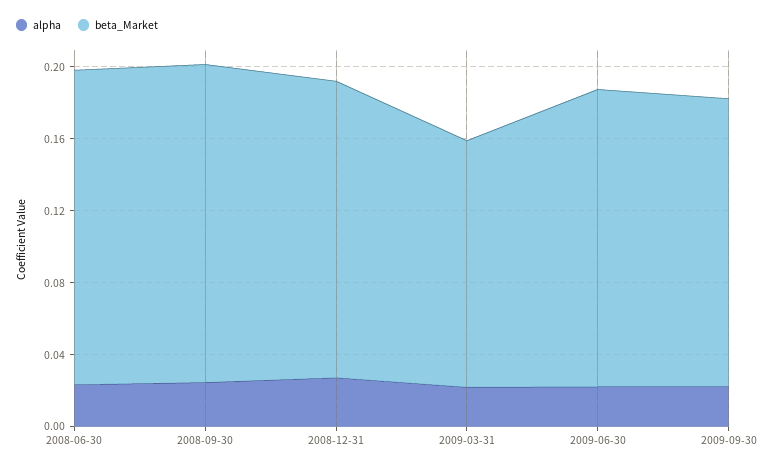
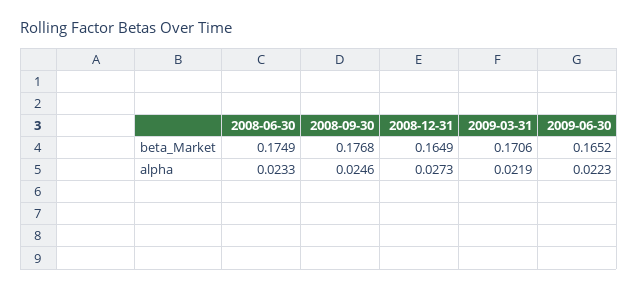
beta_Market, 2009-03-31: 0.14 -> 0.1706
alpha, 2009-09-30: 0.02 -> none
beta_Market, 2009-09-30: 0.16 -> none

